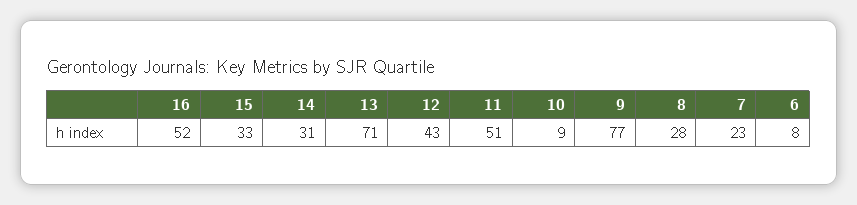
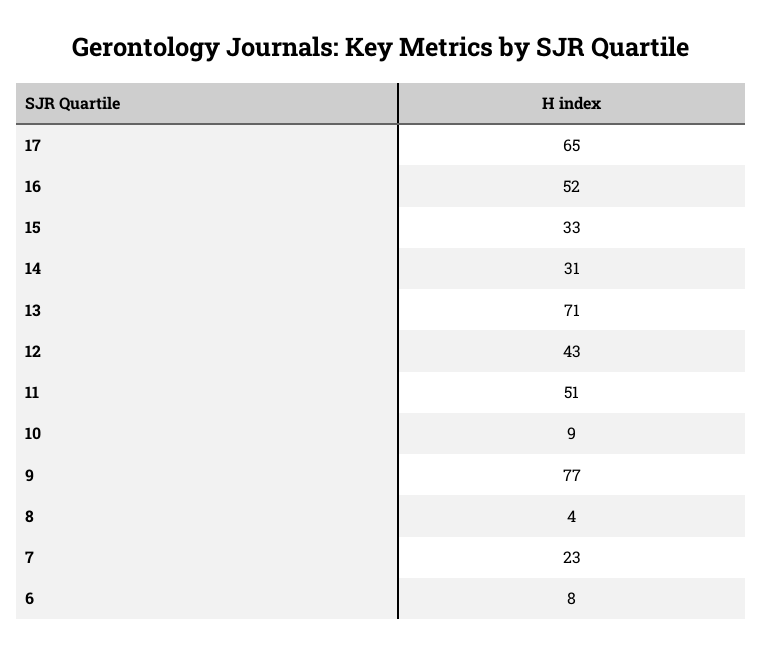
8: 28 -> 4
17: none -> 65

